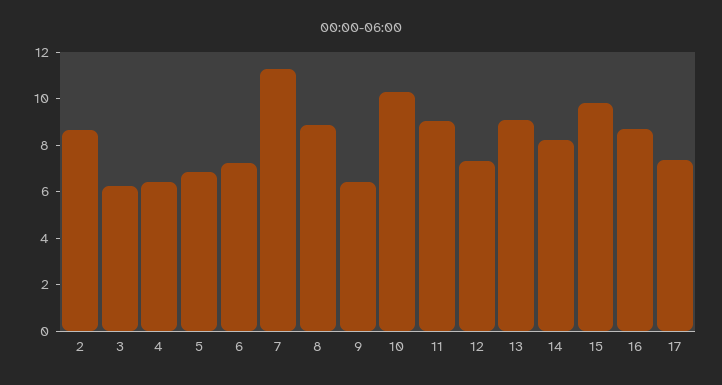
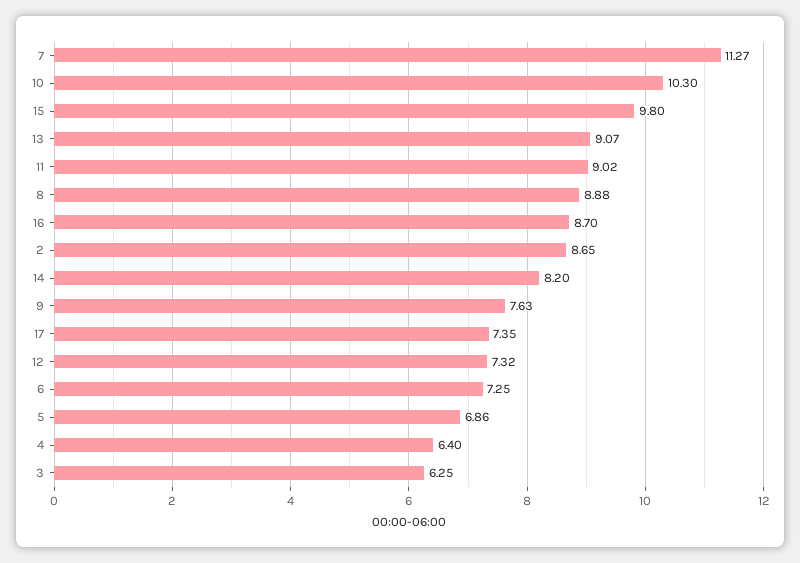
9: 6.5 -> 7.63

